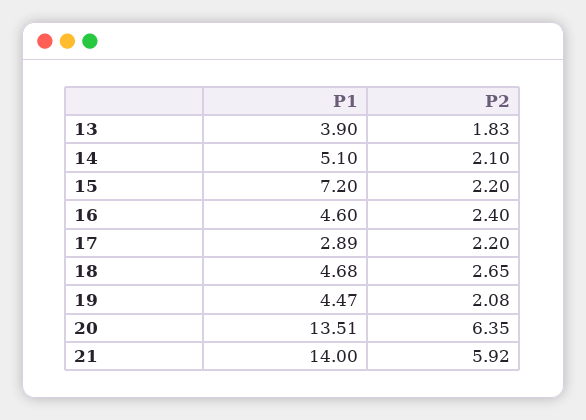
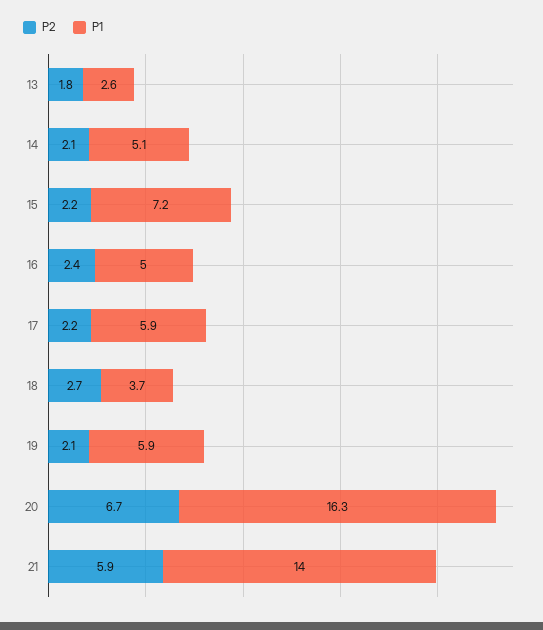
P1, 13: 3.9 -> 2.6
P1, 16: 4.6 -> 5
P1, 17: 2.89 -> 5.9
P1, 18: 4.68 -> 3.7
P1, 19: 4.47 -> 5.9
P1, 20: 13.51 -> 16.3
P2, 20: 6.35 -> 6.7

